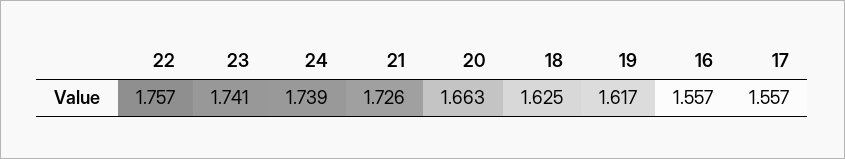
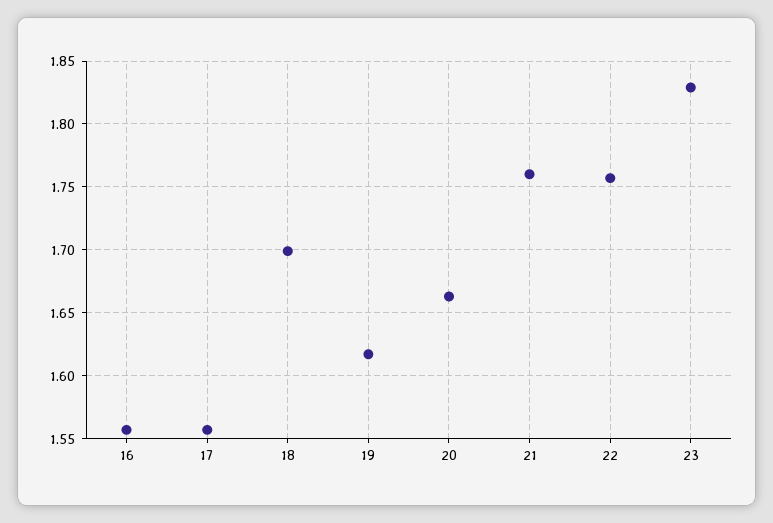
23: 1.741 -> 1.83
24: 1.739 -> none
21: 1.726 -> 1.76
18: 1.625 -> 1.7

